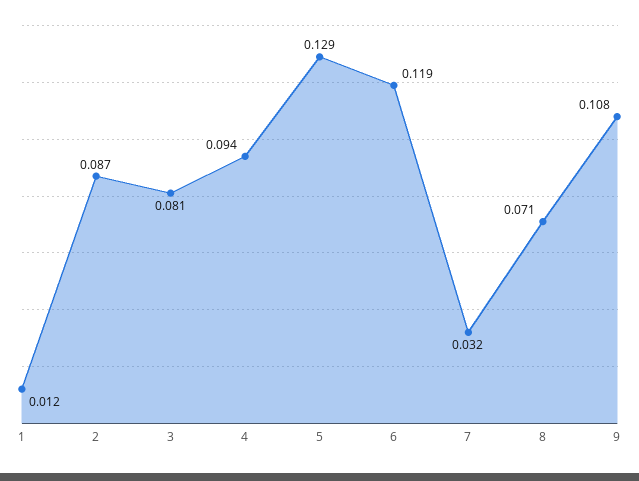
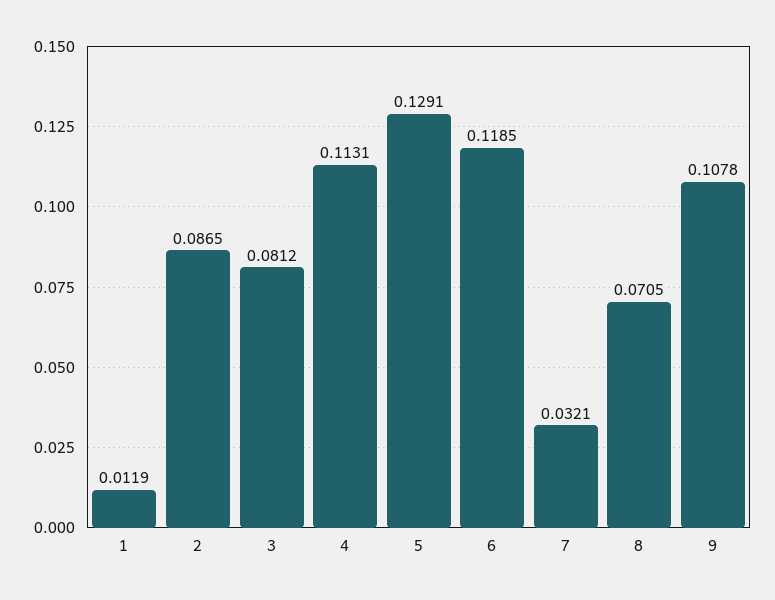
4: 0.094 -> 0.1131

